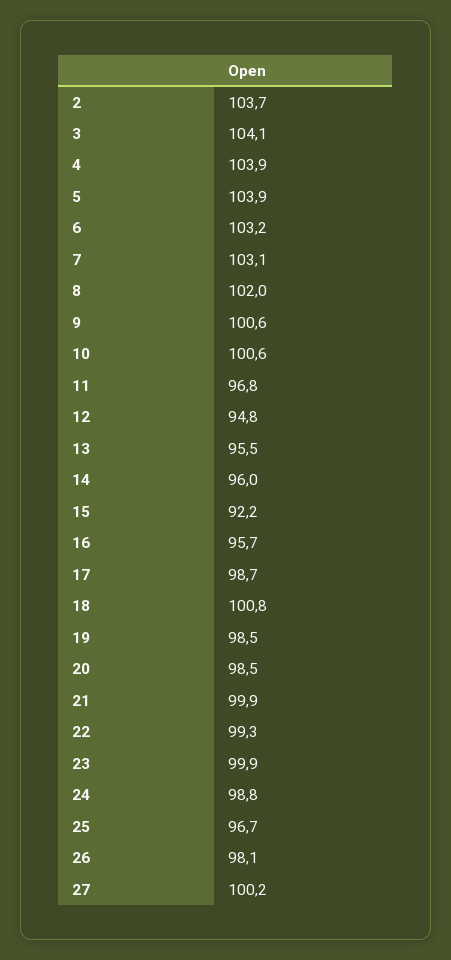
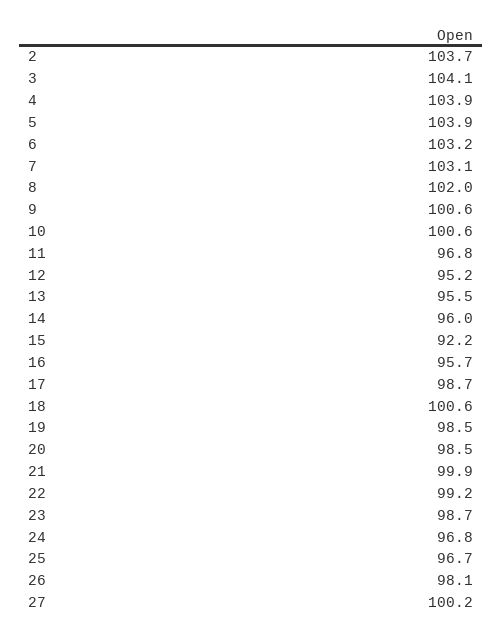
12: 94.8 -> 95.2
18: 100.8 -> 100.6
22: 99.3 -> 99.2
23: 99.9 -> 98.7
24: 98.8 -> 96.8

